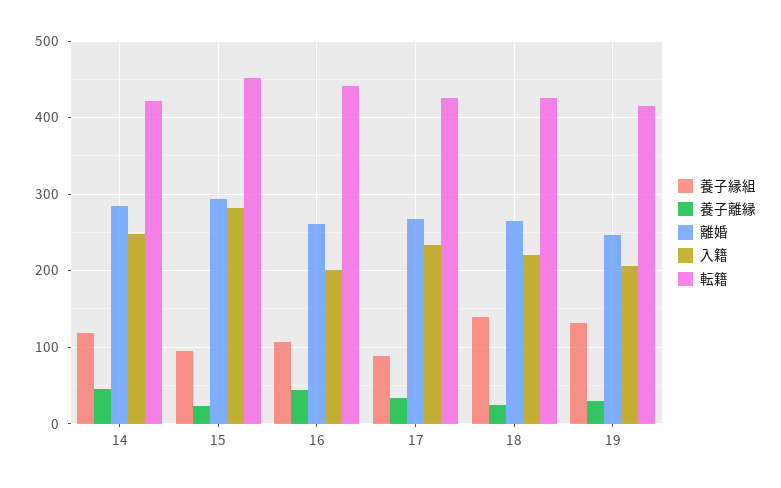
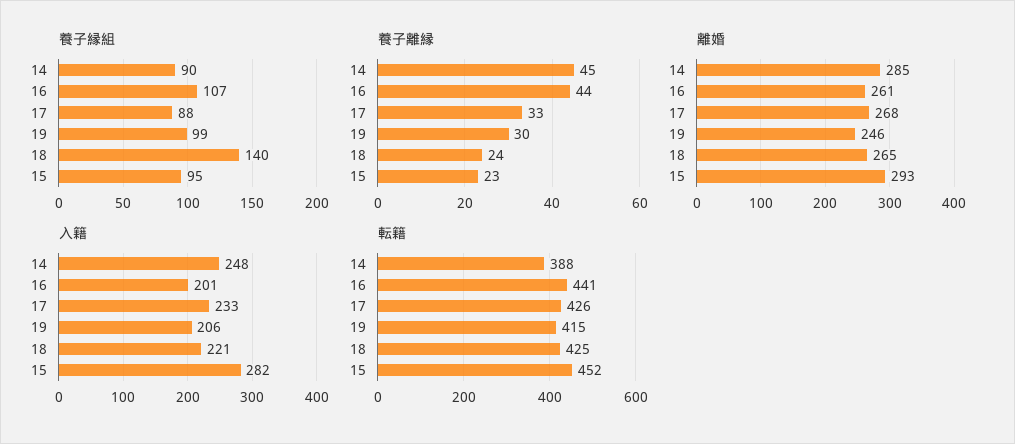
養子縁組, 14: 120 -> 90
転籍, 14: 420 -> 388
養子縁組, 19: 130 -> 99

